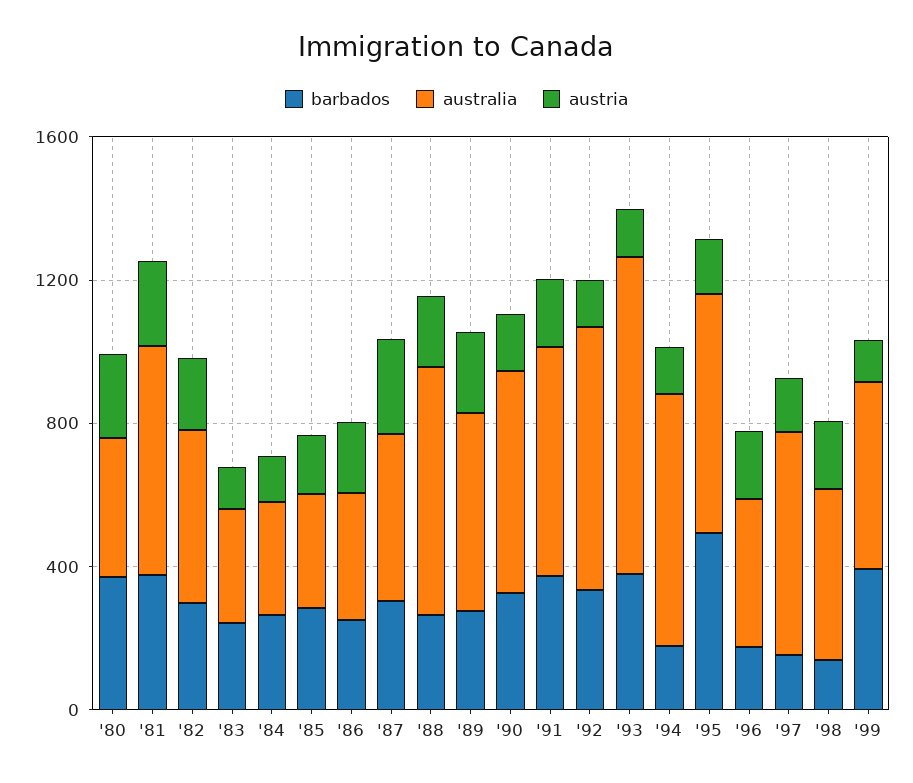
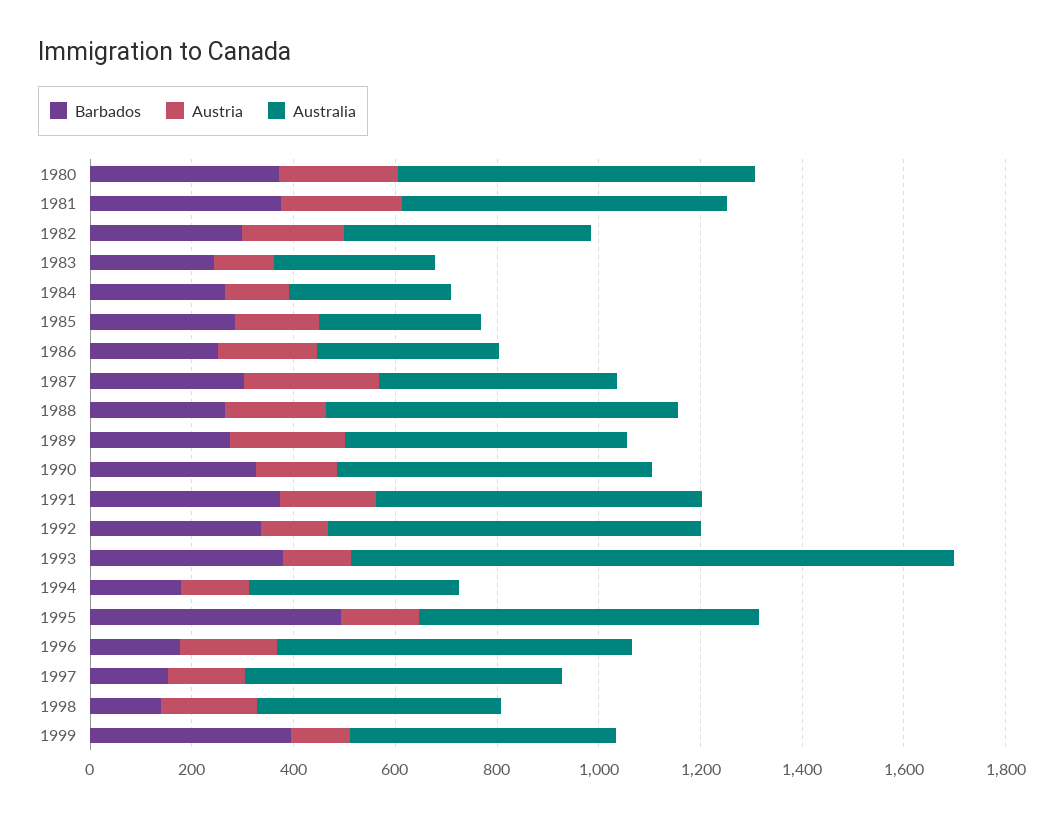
australia, '80: 400 -> 700
australia, '93: 900 -> 1200
australia, '94: 700 -> 400
australia, '96: 400 -> 700

